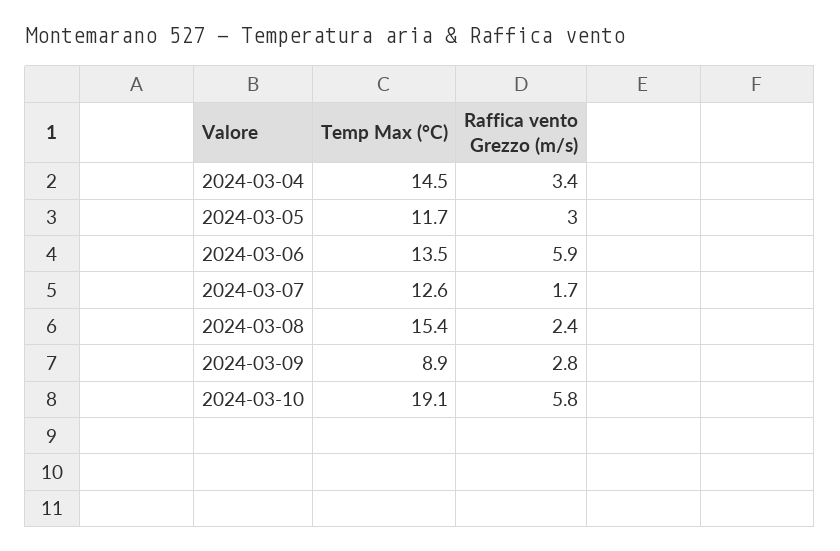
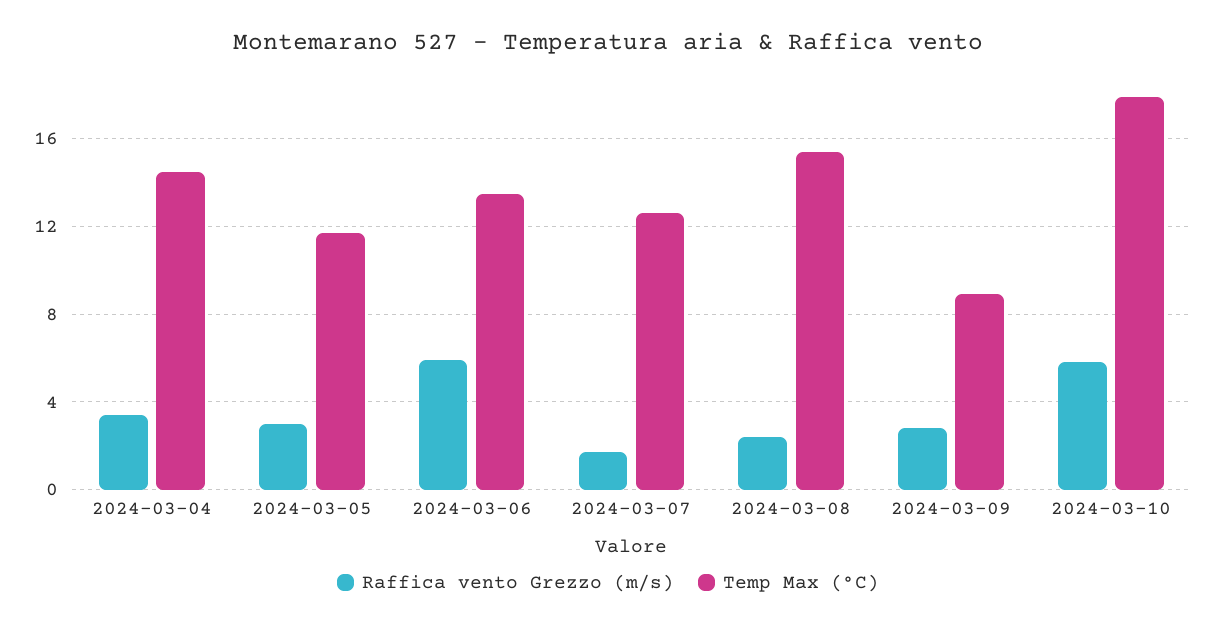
Temp Max (°C), 2024-03-10: 19.1 -> 18

